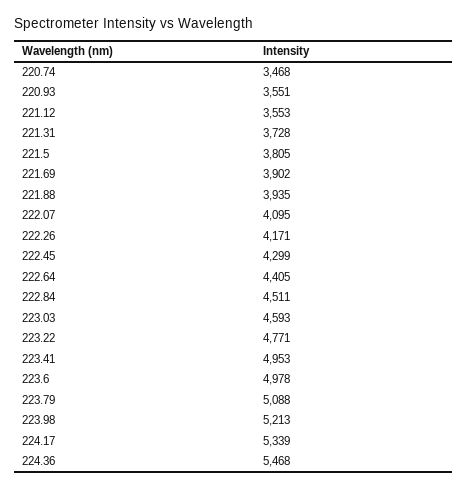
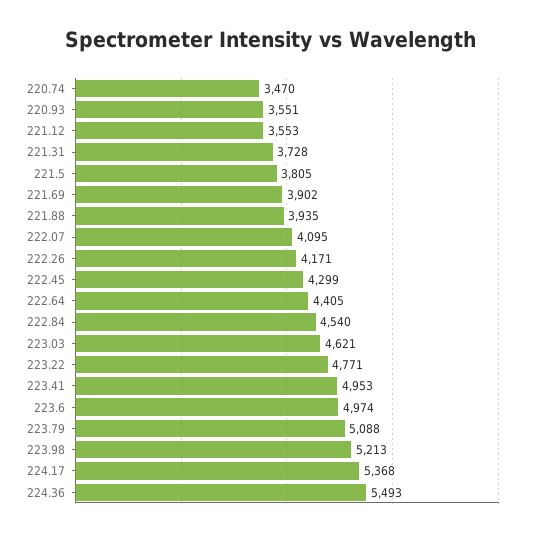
220.74: 3468 -> 3470
222.84: 4511 -> 4540
223.03: 4593 -> 4621
223.6: 4978 -> 4974
224.17: 5339 -> 5368
224.36: 5468 -> 5493

